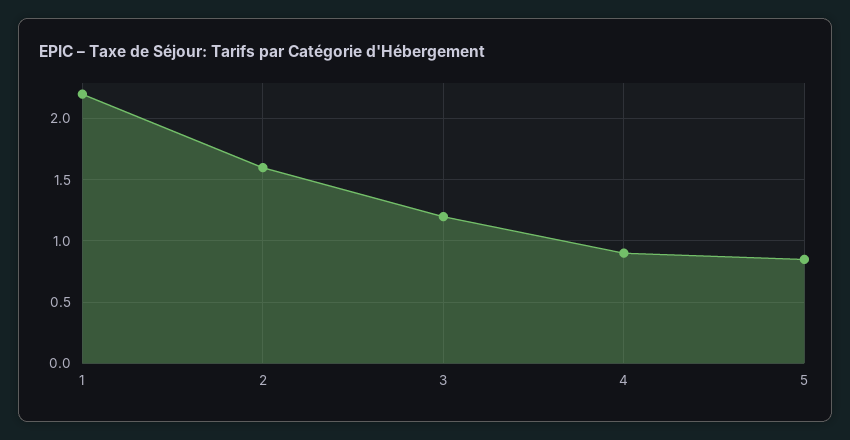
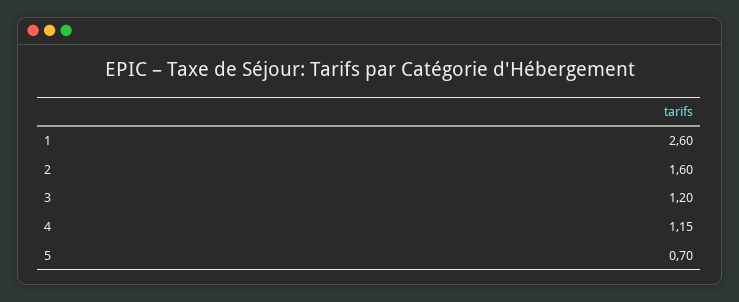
1: 2.2 -> 2.6
4: 0.9 -> 1.15
5: 0.85 -> 0.7

